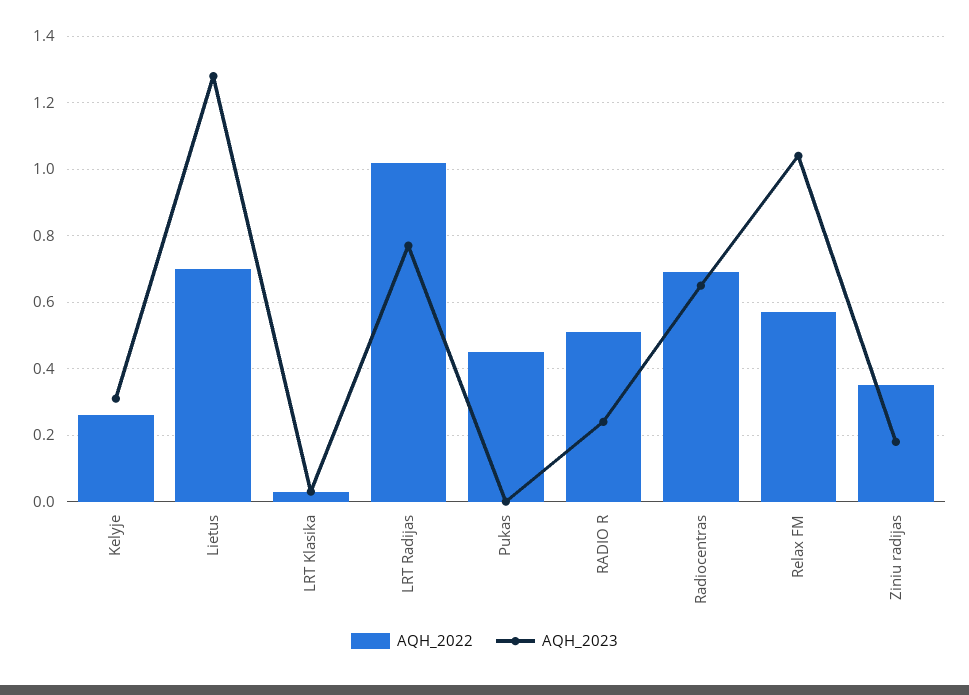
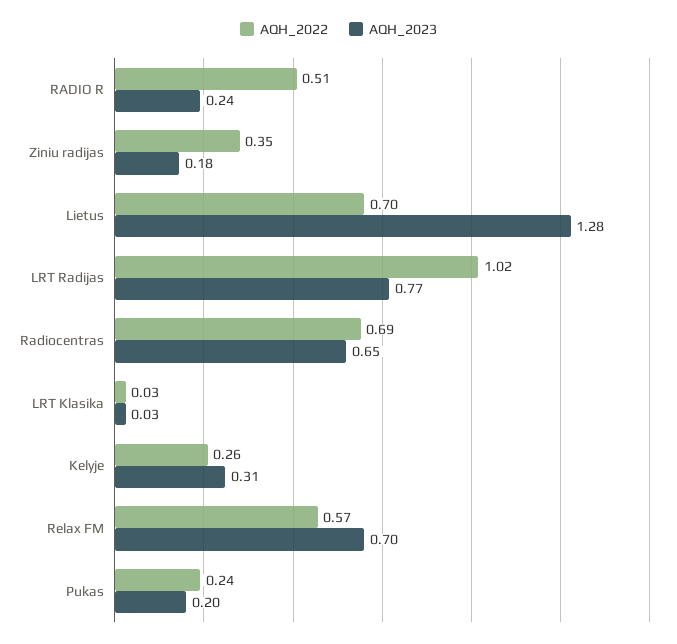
AQH_2022, Pukas: 0.45 -> 0.24
AQH_2023, Pukas: 0 -> 0.2
AQH_2023, Relax FM: 1.05 -> 0.7

